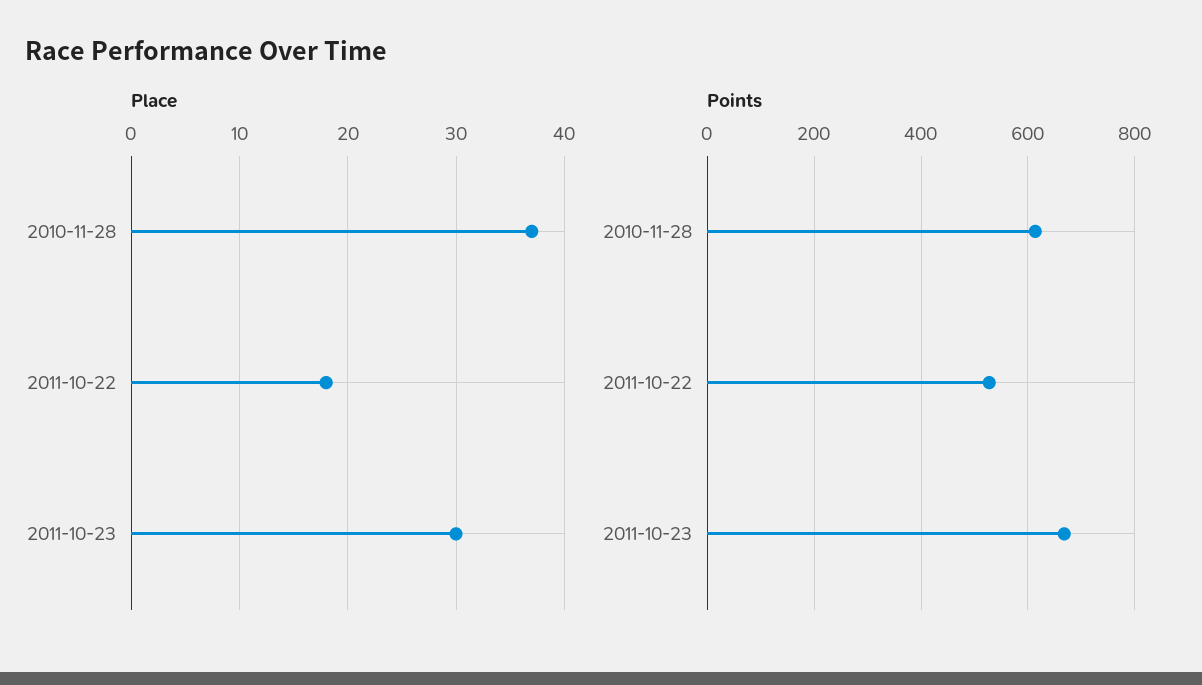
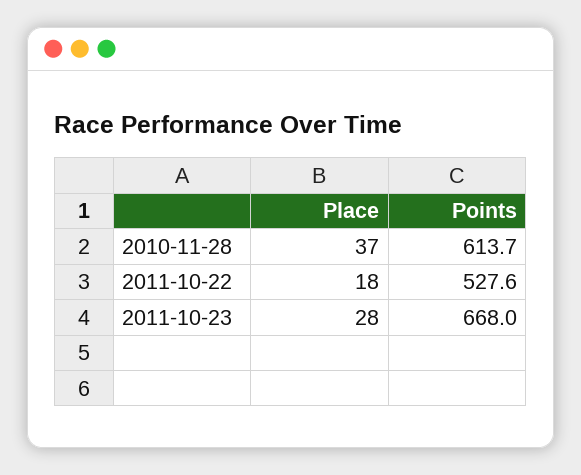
Place, 2011-10-23: 30 -> 28

